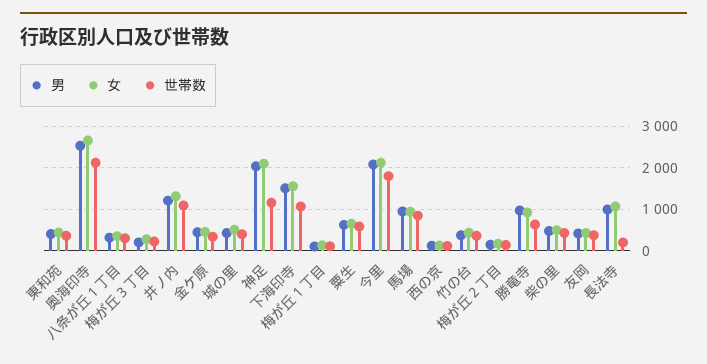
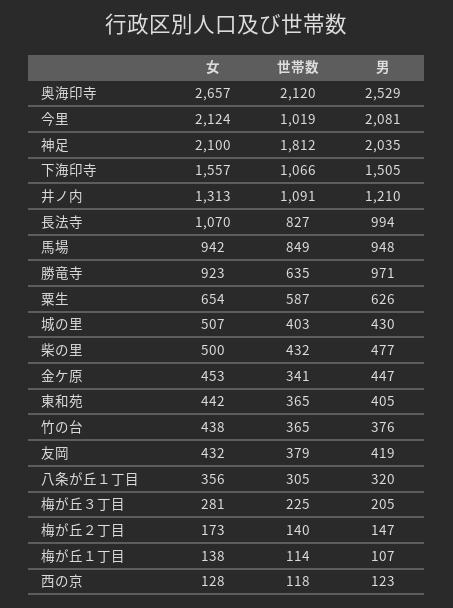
世帯数, 神足: 1200 -> 1812
世帯数, 今里: 1800 -> 1019
世帯数, 長法寺: 200 -> 827

